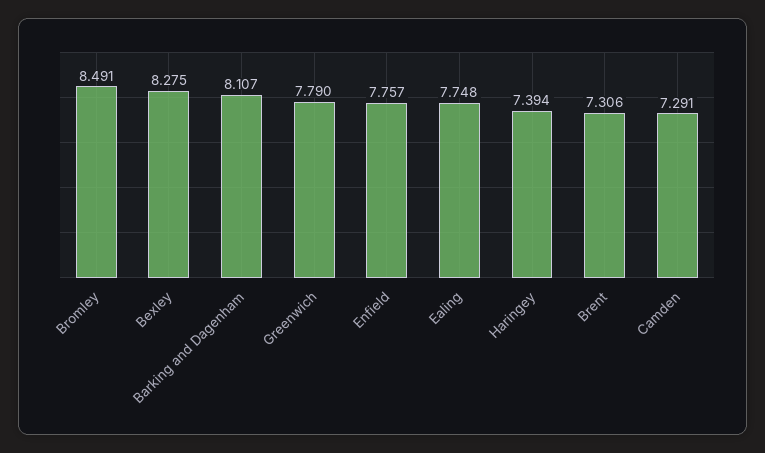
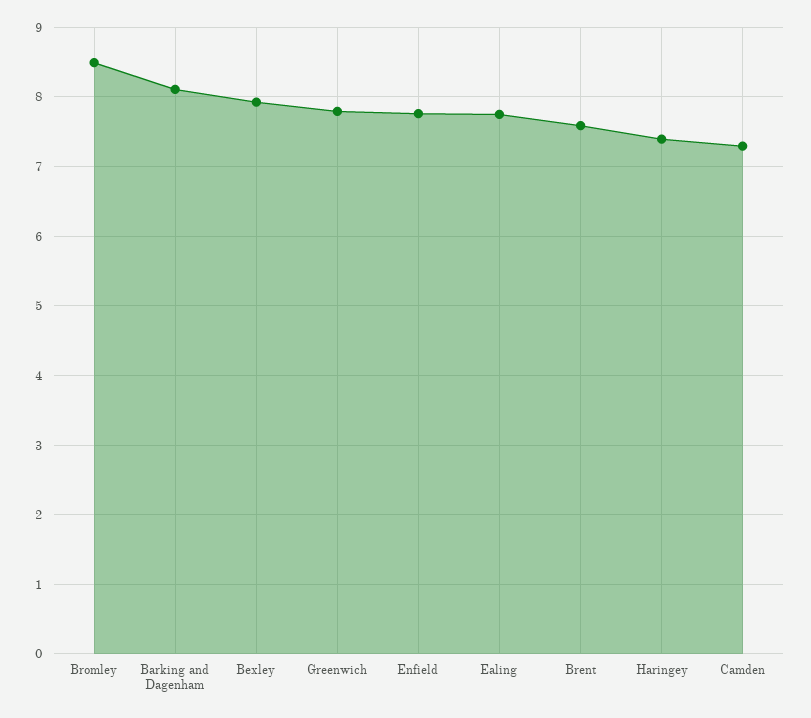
Bexley: 8.275 -> 7.9
Brent: 7.306 -> 7.6

